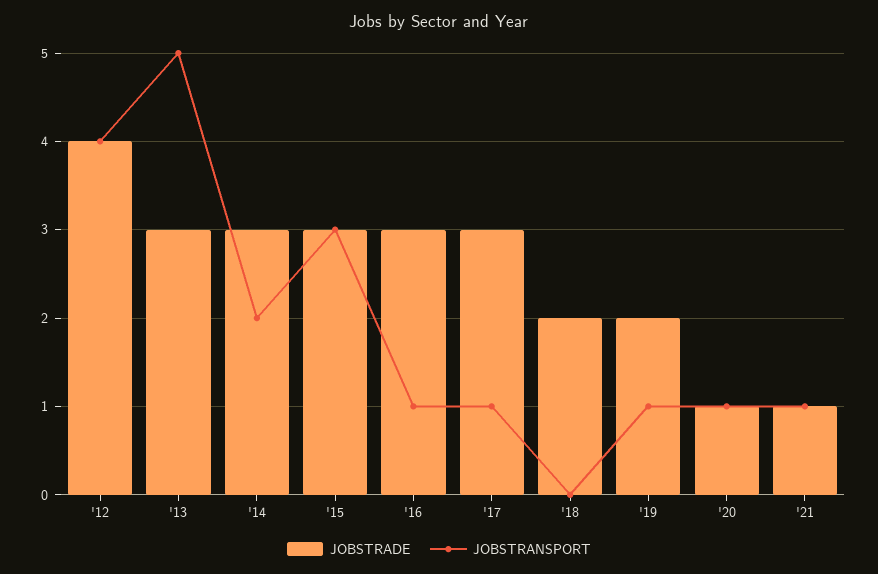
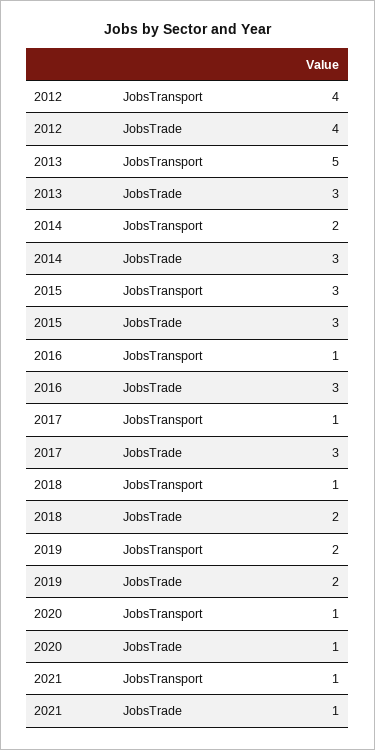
JOBSTRANSPORT, '18: 0 -> 1
JOBSTRANSPORT, '19: 1 -> 2

